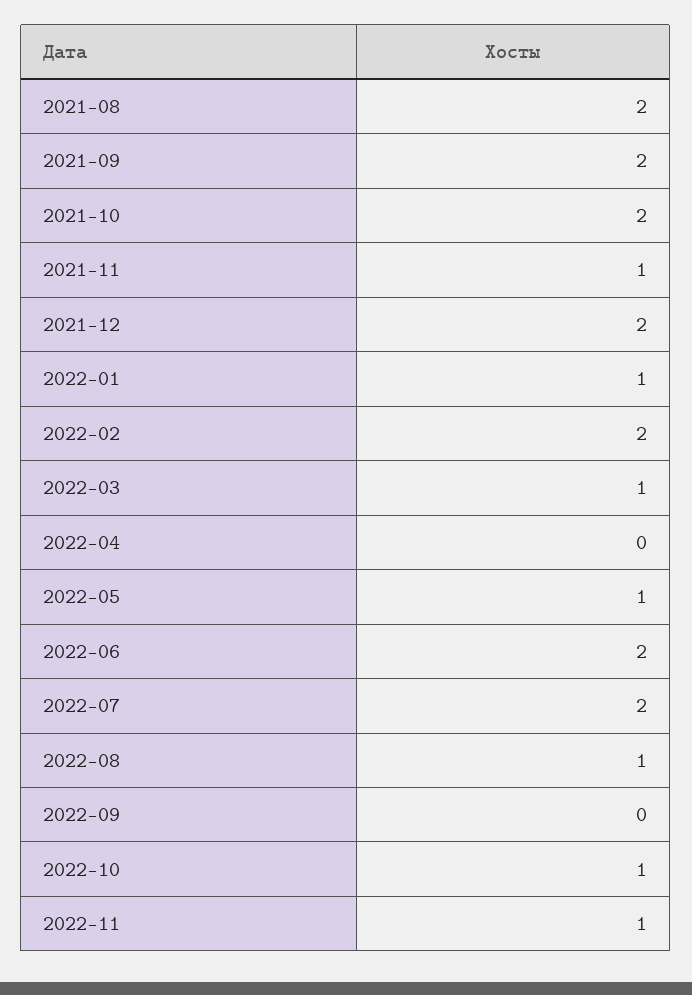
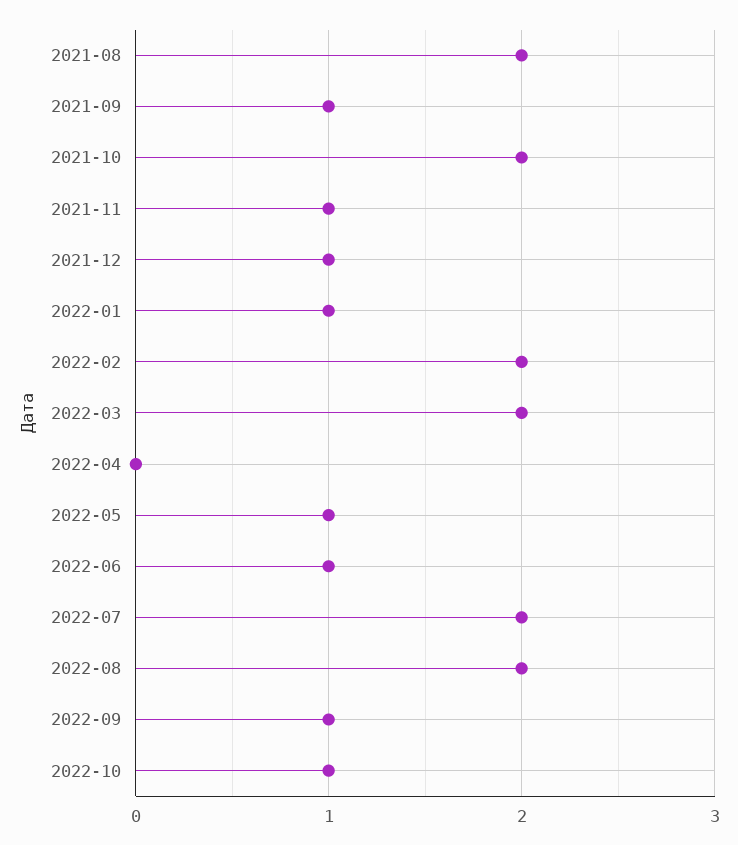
2021-09: 2 -> 1
2021-12: 2 -> 1
2022-03: 1 -> 2
2022-06: 2 -> 1
2022-08: 1 -> 2
2022-09: 0 -> 1
2022-11: 1 -> none

